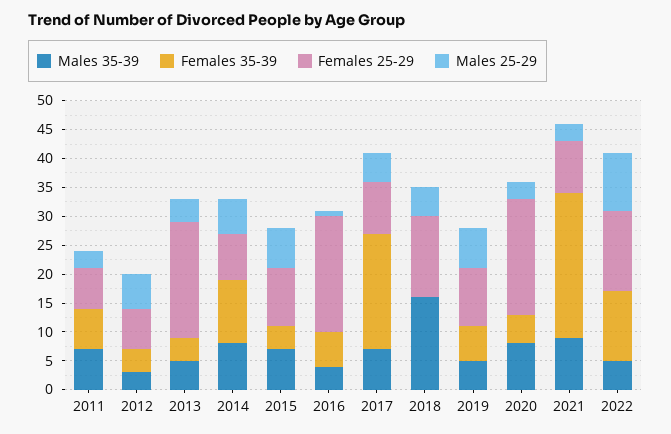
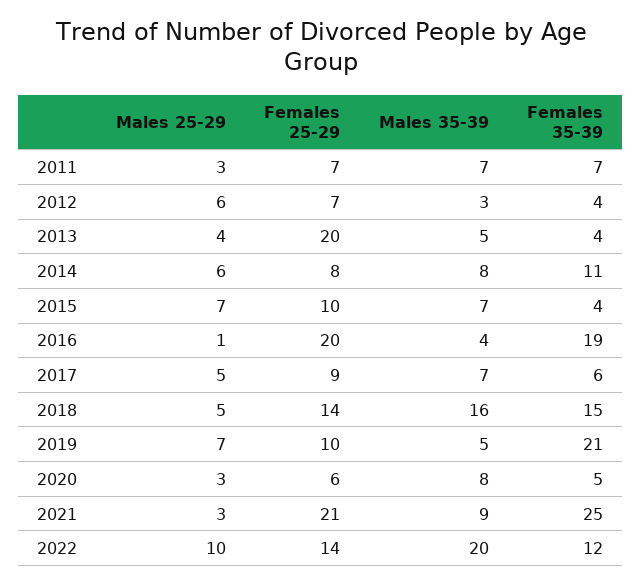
Females 35-39, 2016: 5 -> 19
Females 35-39, 2017: 20 -> 6
Females 35-39, 2018: 0 -> 15
Females 35-39, 2019: 5 -> 21
Females 25-29, 2020: 20 -> 6
Females 25-29, 2021: 10 -> 21
Males 35-39, 2022: 5 -> 20

